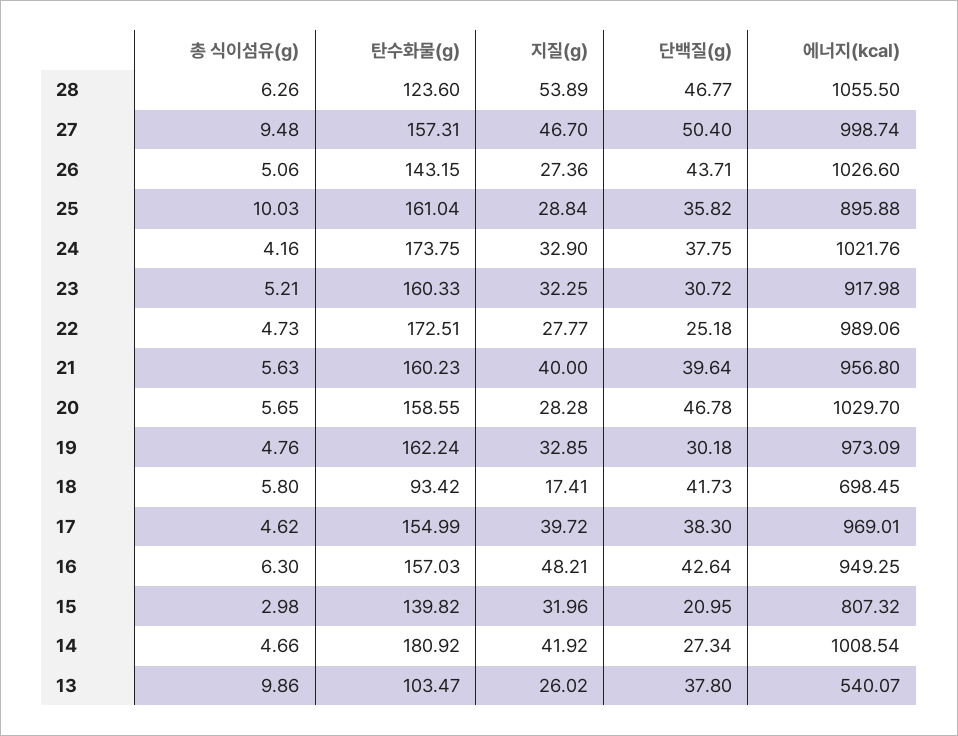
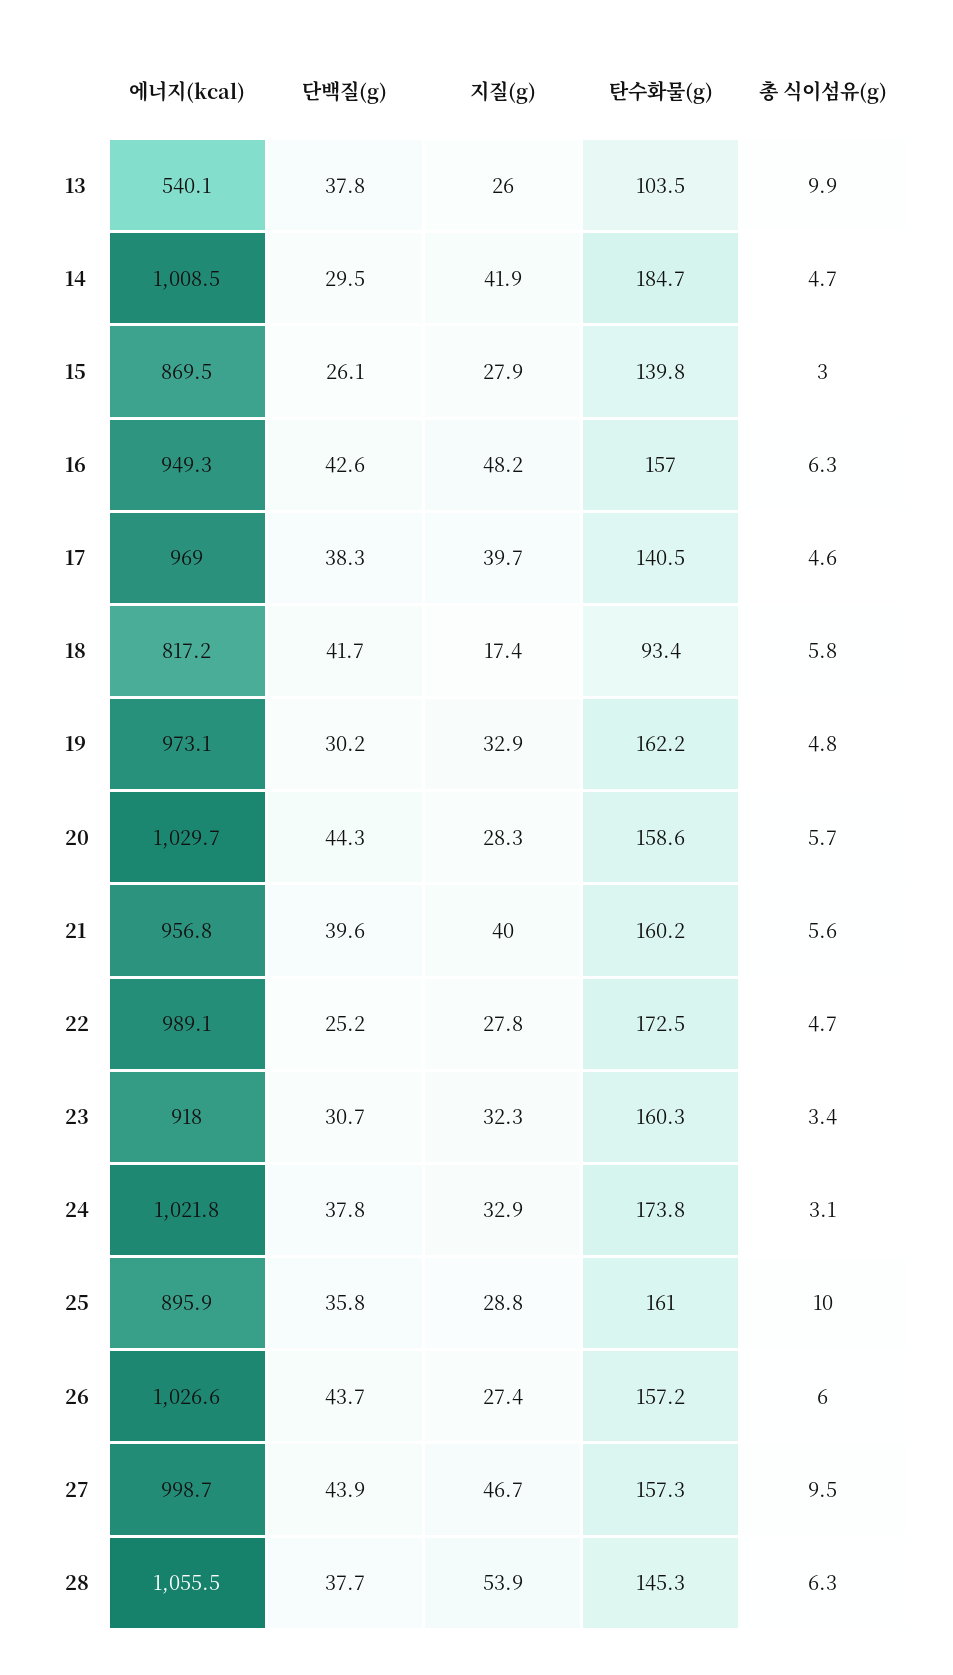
탄수화물(g), 28: 123.6 -> 145.3
단백질(g), 28: 46.77 -> 37.7
단백질(g), 27: 50.4 -> 43.9
총 식이섬유(g), 26: 5.06 -> 6
탄수화물(g), 26: 143.15 -> 157.2
총 식이섬유(g), 24: 4.16 -> 3.1
총 식이섬유(g), 23: 5.21 -> 3.4
단백질(g), 20: 46.78 -> 44.3
에너지(kcal), 18: 698.45 -> 817.2
탄수화물(g), 17: 154.99 -> 140.5
지질(g), 15: 31.96 -> 27.9
단백질(g), 15: 20.95 -> 26.1
에너지(kcal), 15: 807.32 -> 869.5
탄수화물(g), 14: 180.92 -> 184.7
단백질(g), 14: 27.34 -> 29.5

